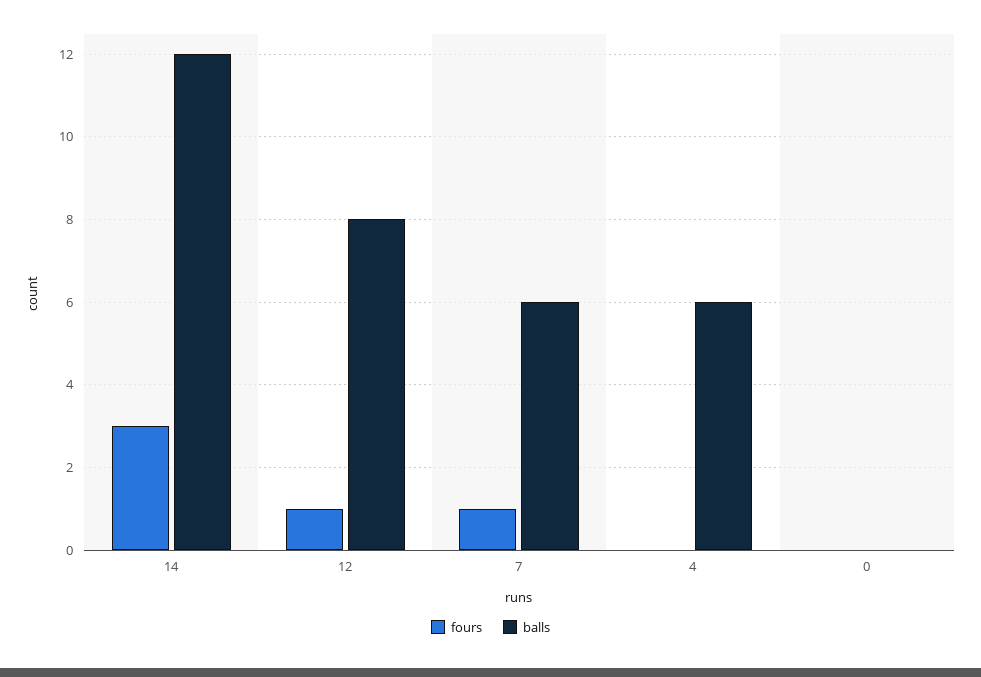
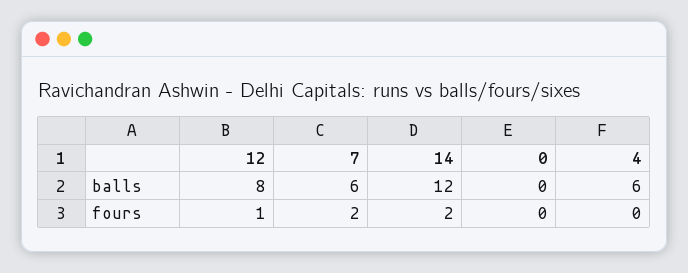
fours, 14: 3 -> 2
fours, 7: 1 -> 2

